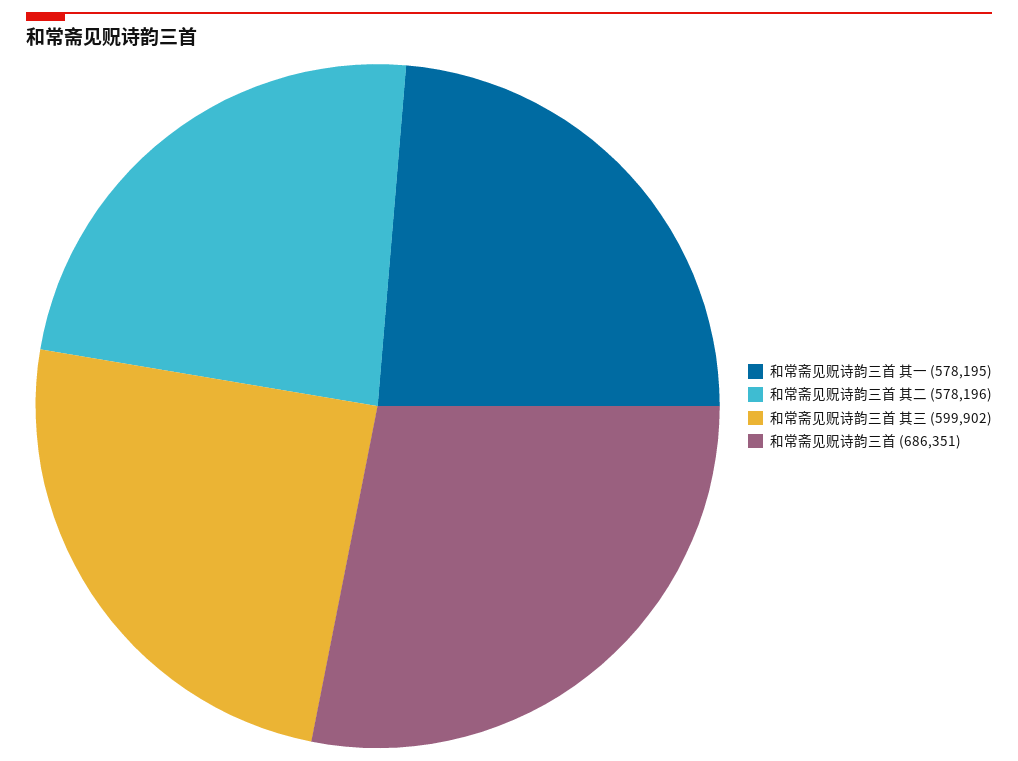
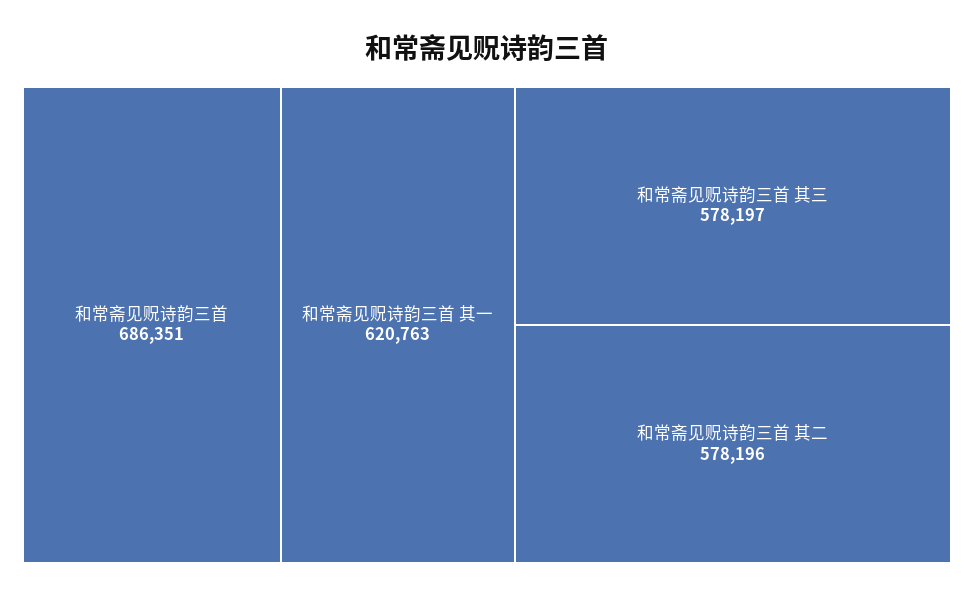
和常斋见贶诗韵三首 其一: 578195 -> 620763
和常斋见贶诗韵三首 其三: 599902 -> 578197

